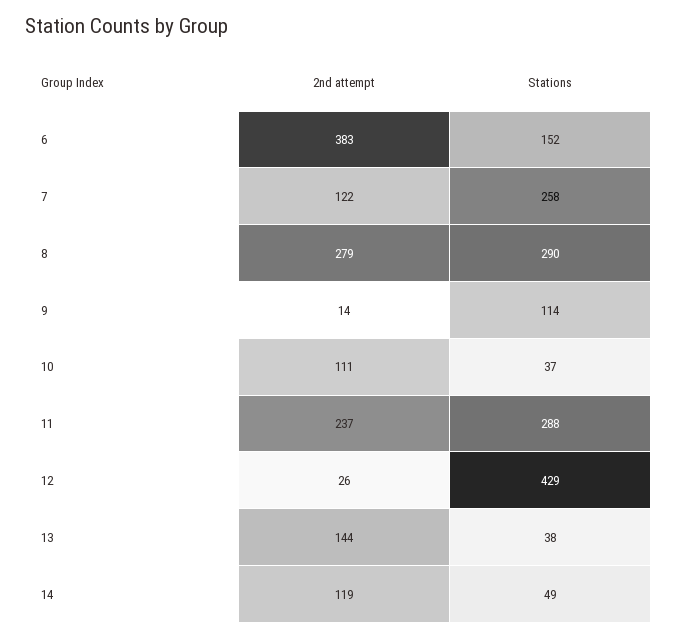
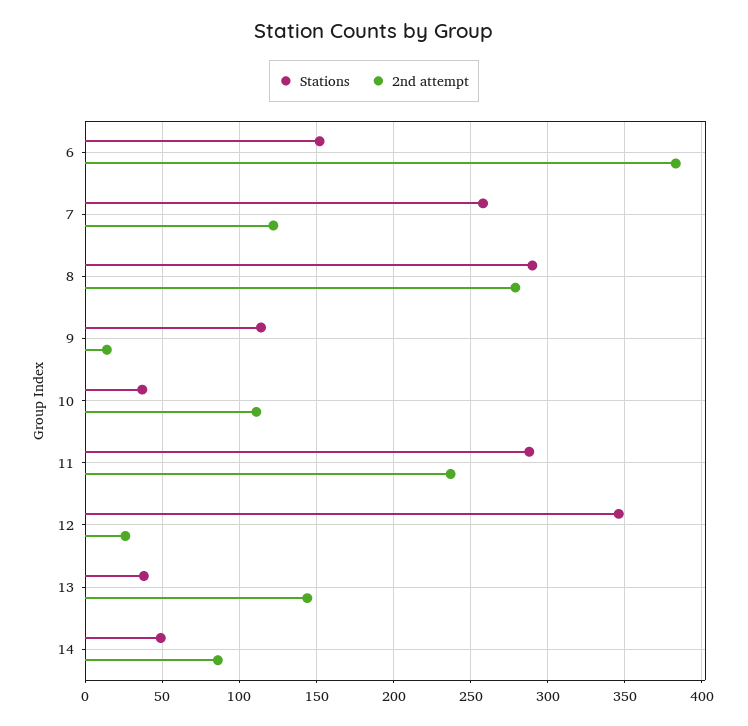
Stations, 12: 429 -> 345
2nd attempt, 14: 119 -> 85

